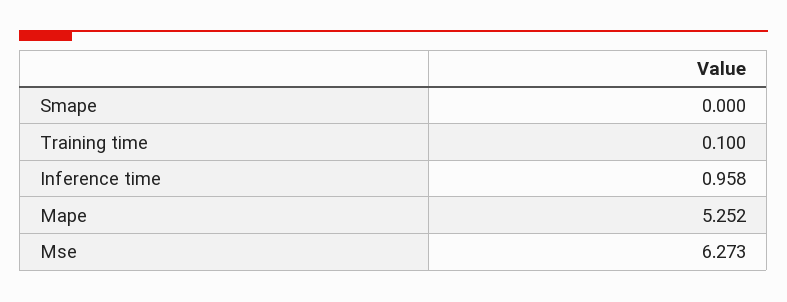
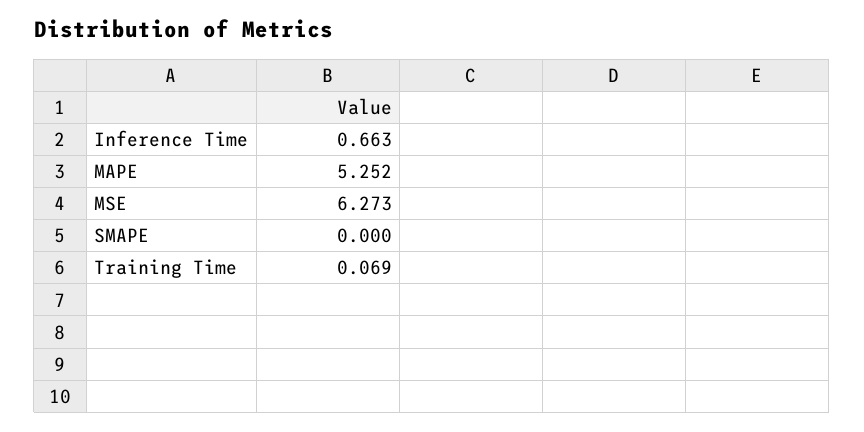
Training time: 0.1 -> 0.069
Inference time: 0.958 -> 0.663

